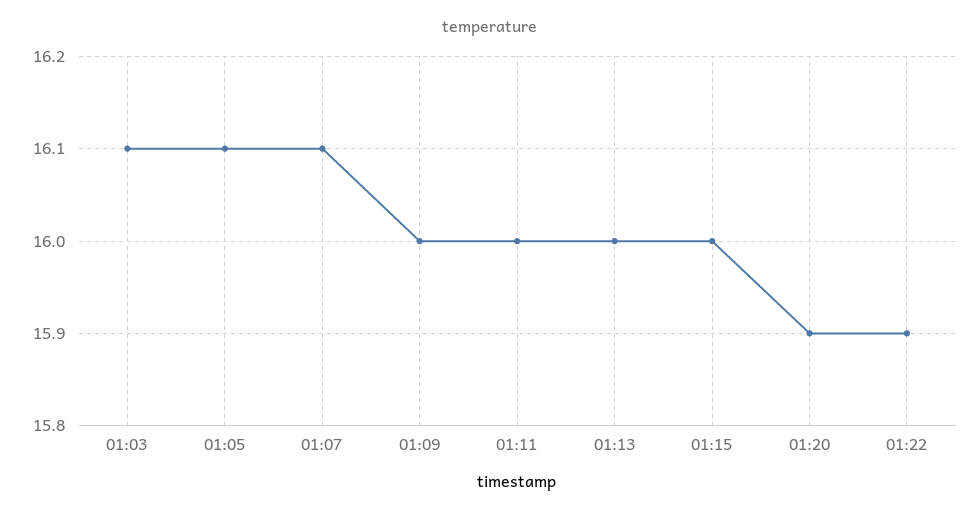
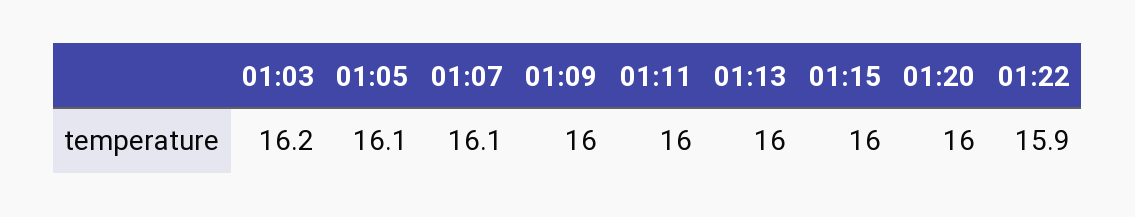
01:03: 16.1 -> 16.2
01:20: 15.9 -> 16

